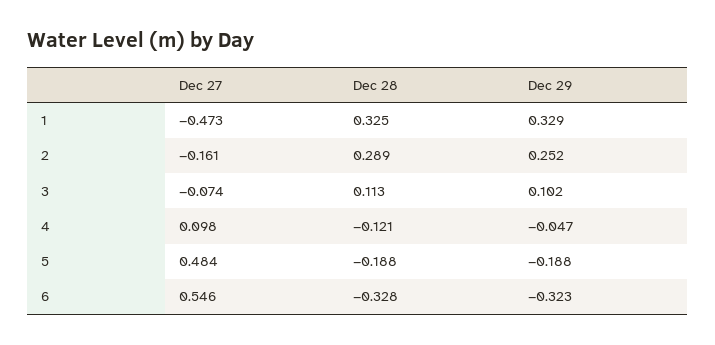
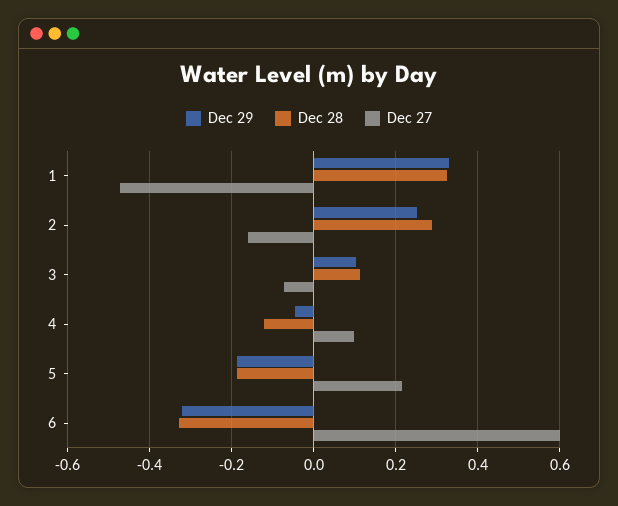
Dec 27, 5: 0.484 -> 0.22
Dec 27, 6: 0.546 -> 0.6

